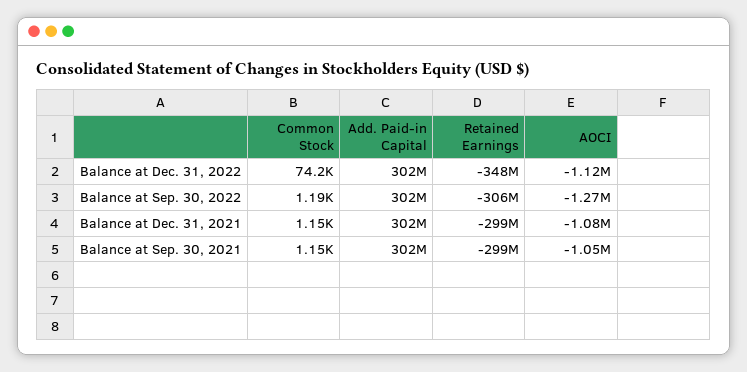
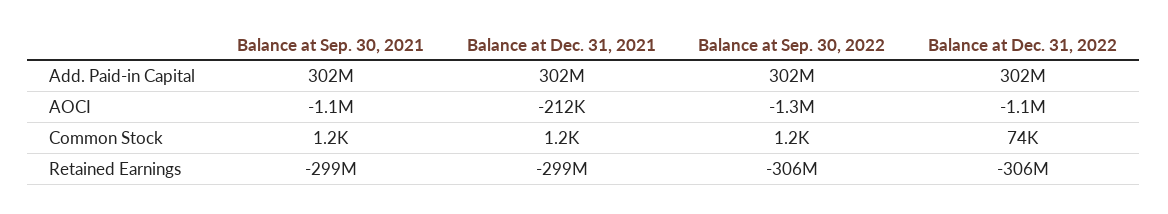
Retained Earnings, Balance at Dec. 31, 2022: -348000000 -> -306000000
AOCI, Balance at Dec. 31, 2021: -1080000 -> -212000

